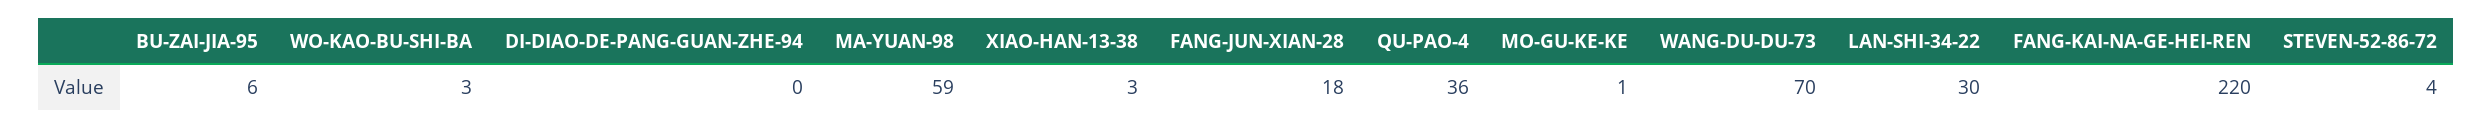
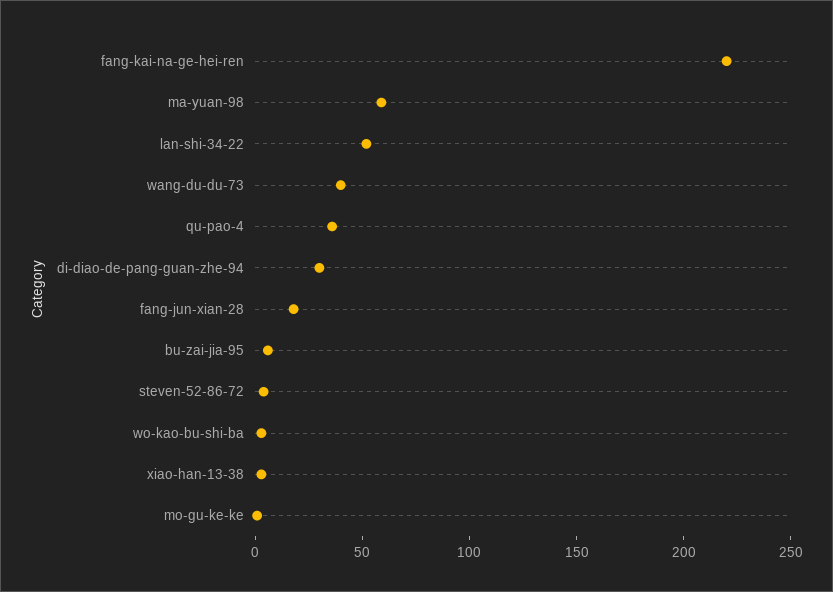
DI-DIAO-DE-PANG-GUAN-ZHE-94: 0 -> 30
WANG-DU-DU-73: 70 -> 40
LAN-SHI-34-22: 30 -> 50

